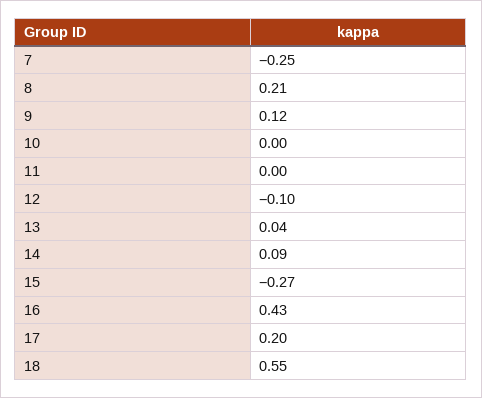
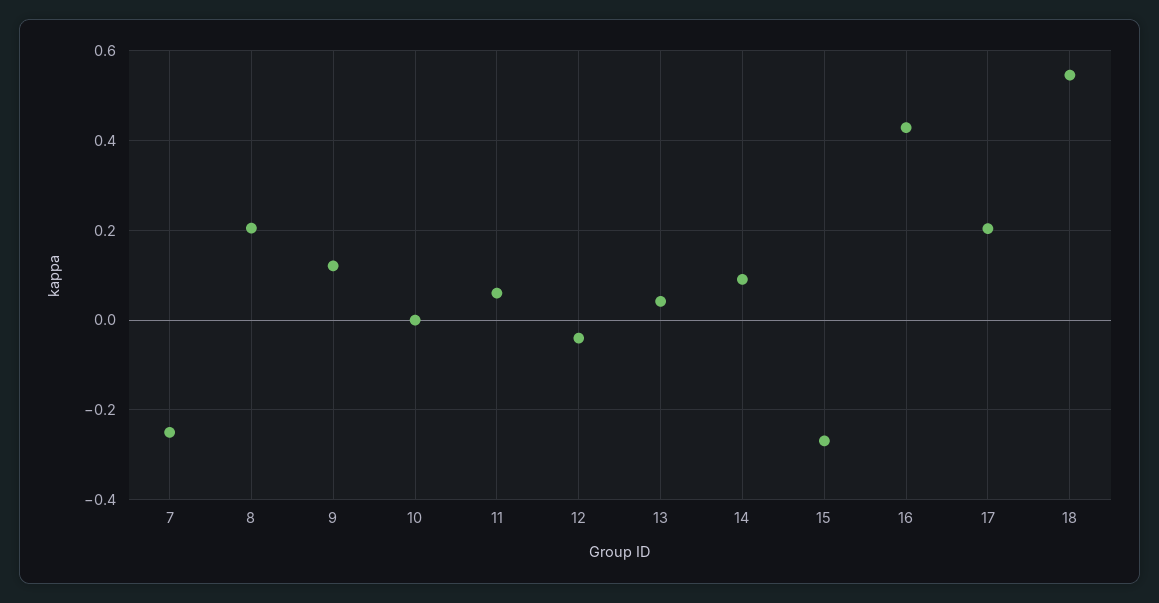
11: 0 -> 0.06
12: -0.1 -> -0.04

